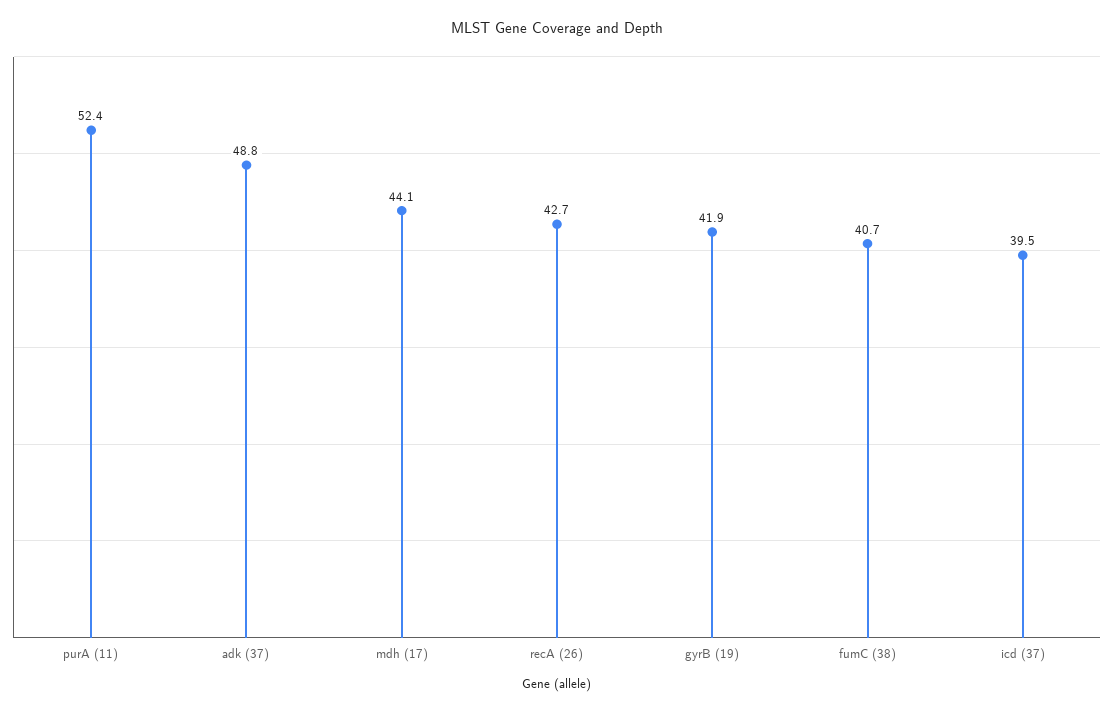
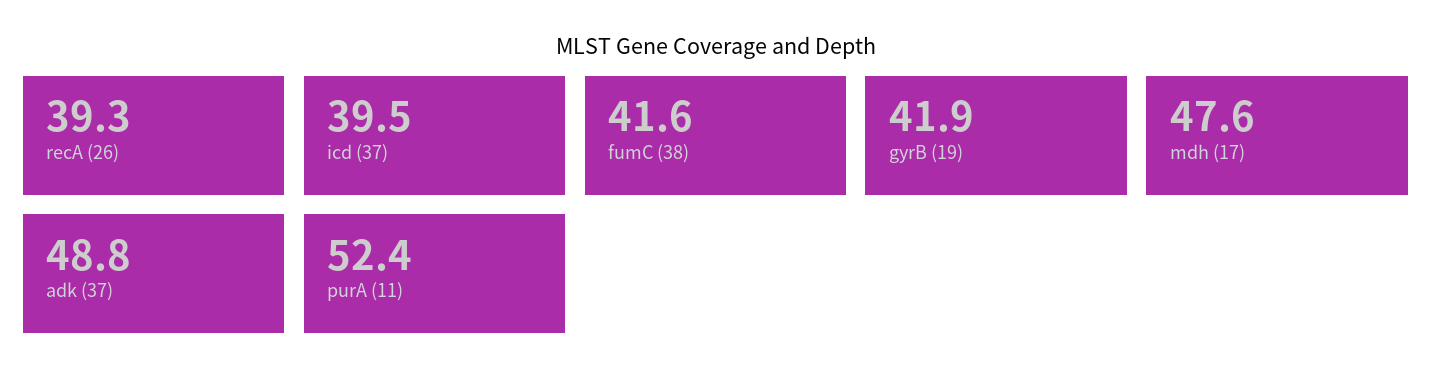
mdh (17): 44.1 -> 47.6
recA (26): 42.7 -> 39.3
fumC (38): 40.7 -> 41.6

